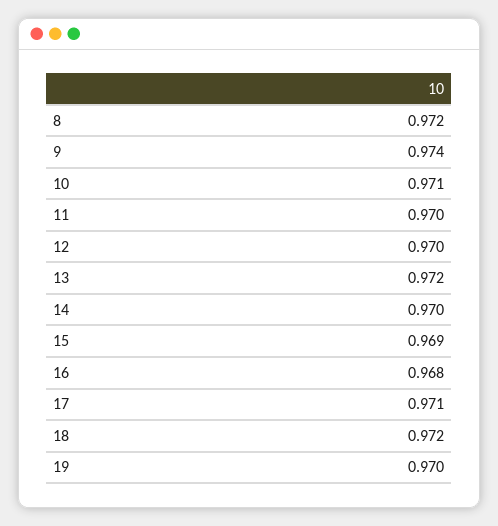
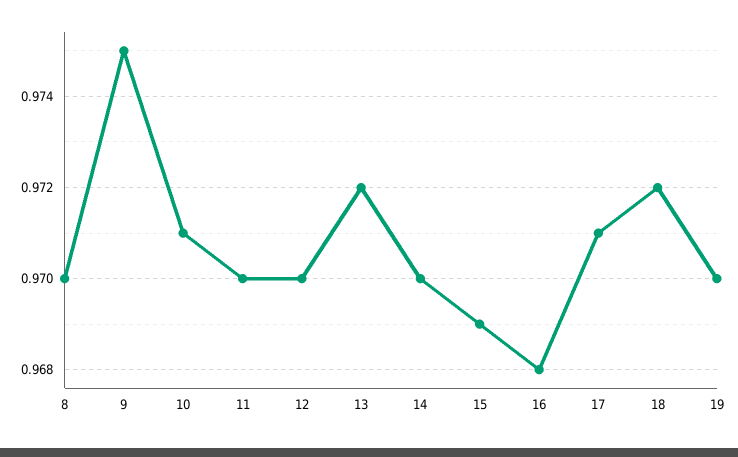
8: 0.972 -> 0.97
9: 0.974 -> 0.975

